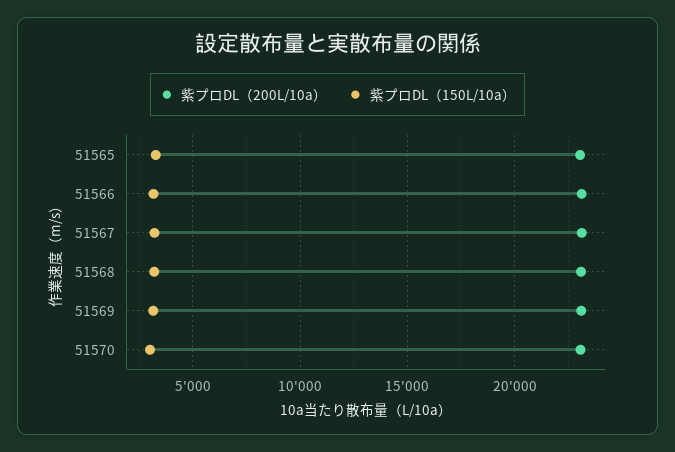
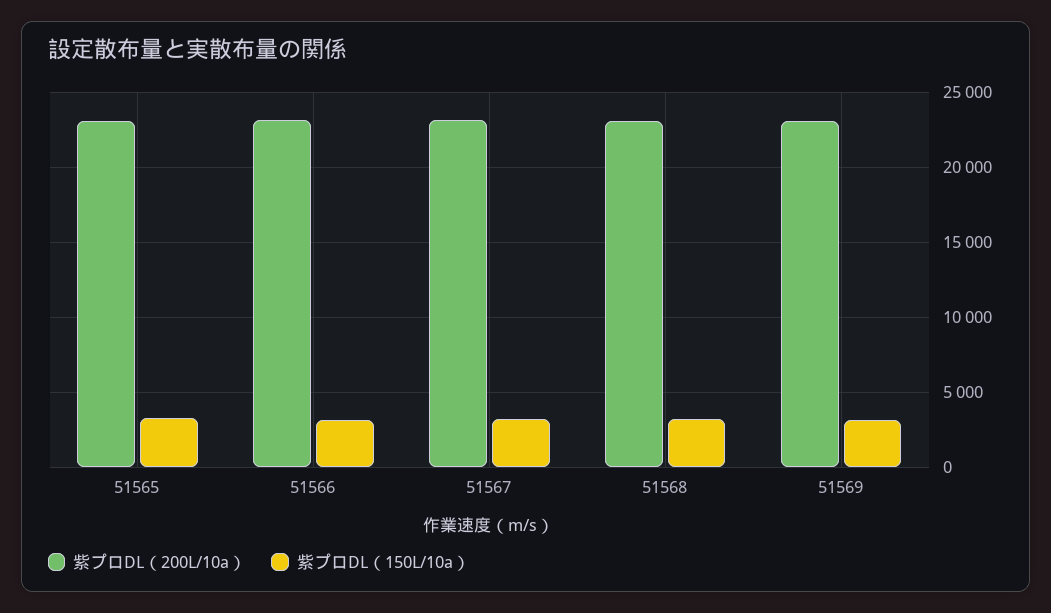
紫プロDL（200L/10a）, 51570: 23000 -> none
紫プロDL（150L/10a）, 51570: 3000 -> none

